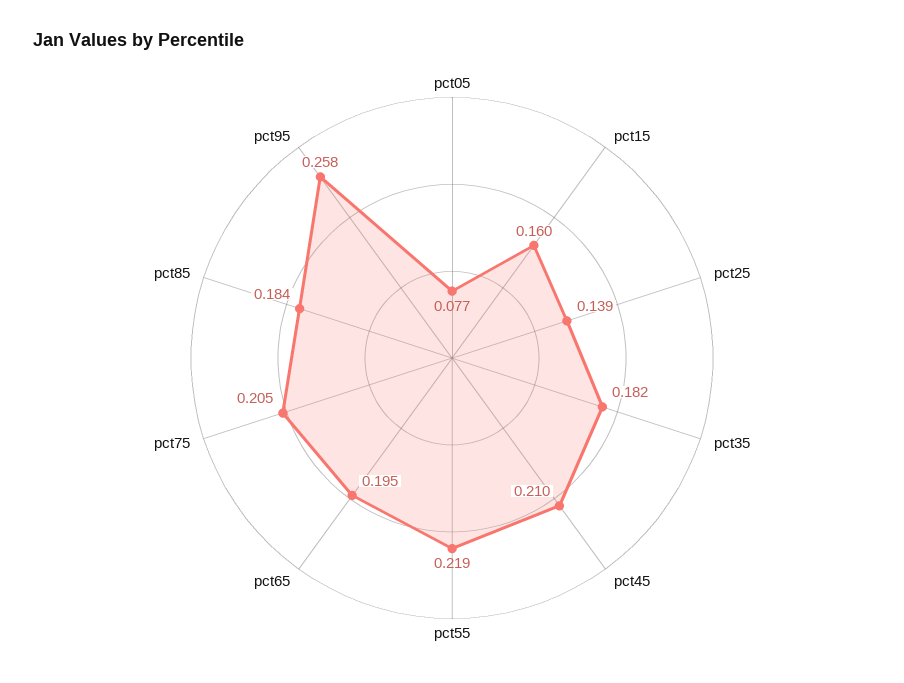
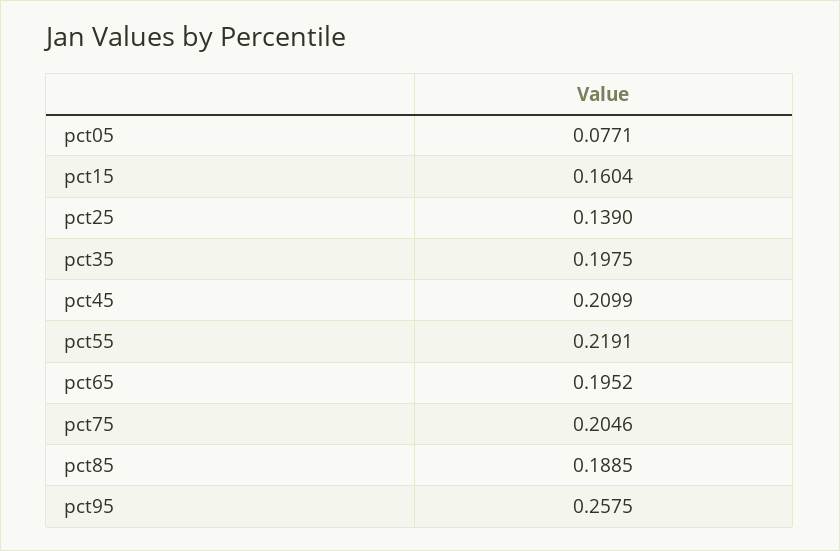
pct35: 0.182 -> 0.1975
pct85: 0.184 -> 0.1885

